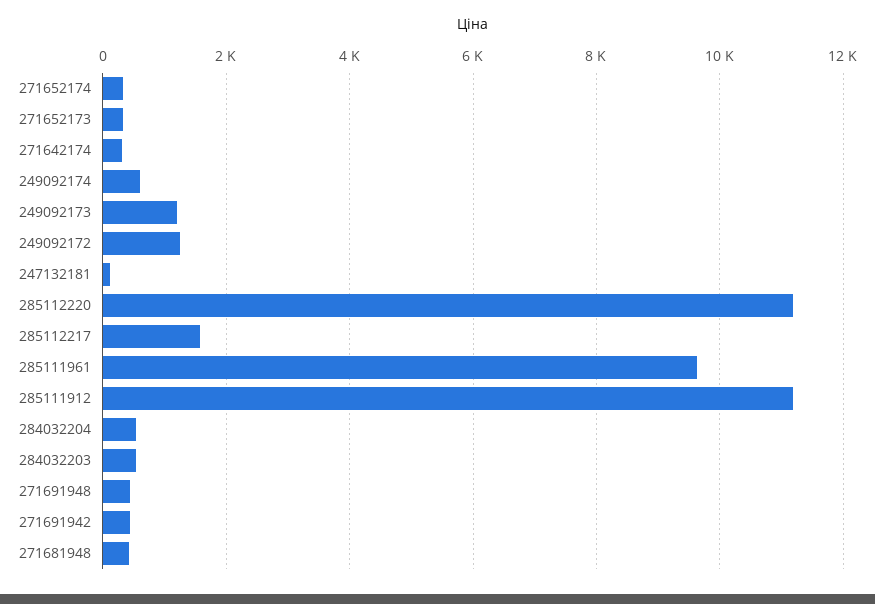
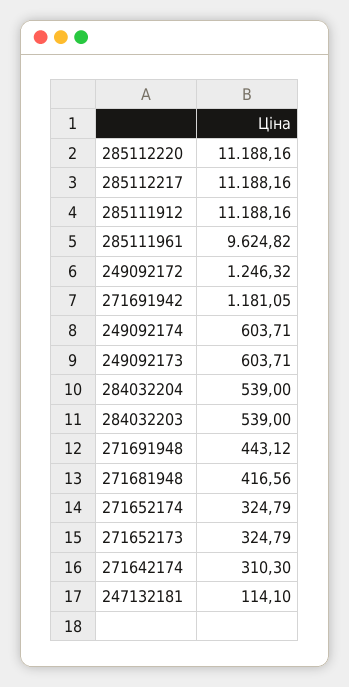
249092173: 1200 -> 603.71
285112217: 1600 -> 11188.16
271691942: 400 -> 1181.05

